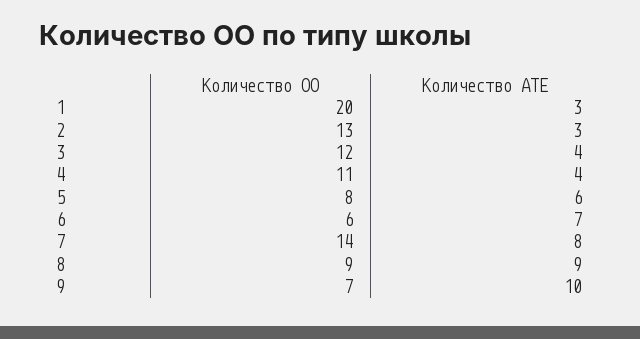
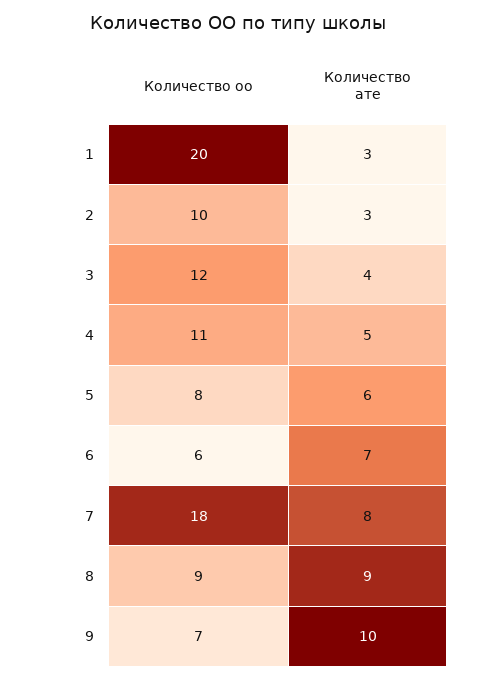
Количество ОО, 2: 13 -> 10
Количество АТЕ, 4: 4 -> 5
Количество ОО, 7: 14 -> 18

